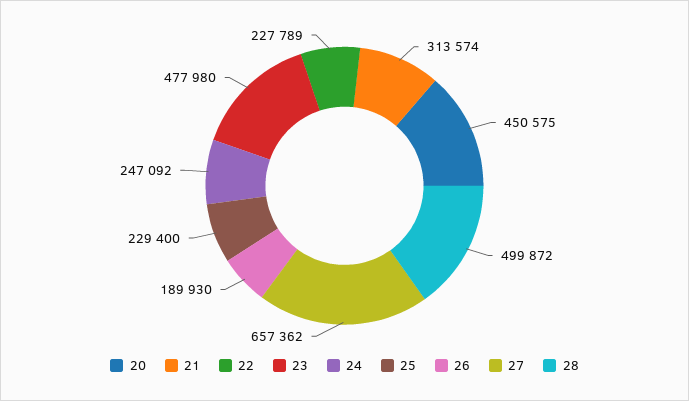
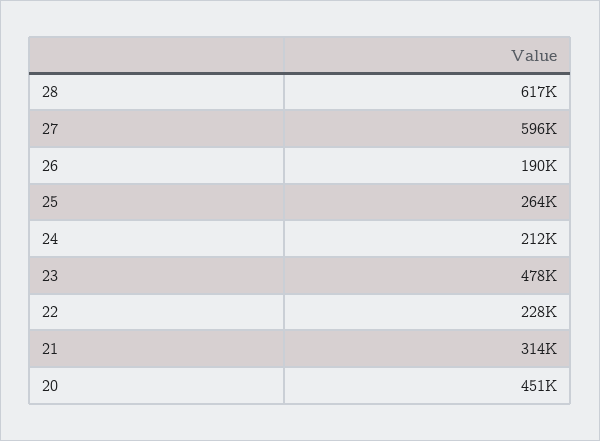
24: 247092 -> 212000
25: 229400 -> 264000
27: 657362 -> 596000
28: 499872 -> 617000

